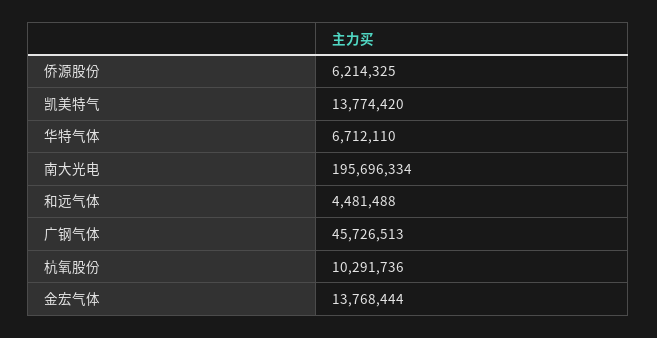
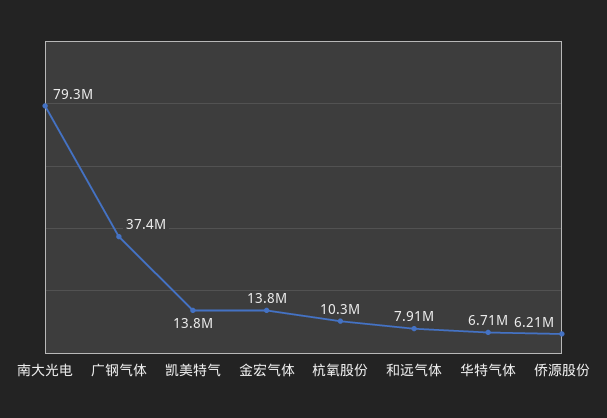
南大光电: 195696334 -> 79300000
和远气体: 4481488 -> 7910000
广钢气体: 45726513 -> 37400000

